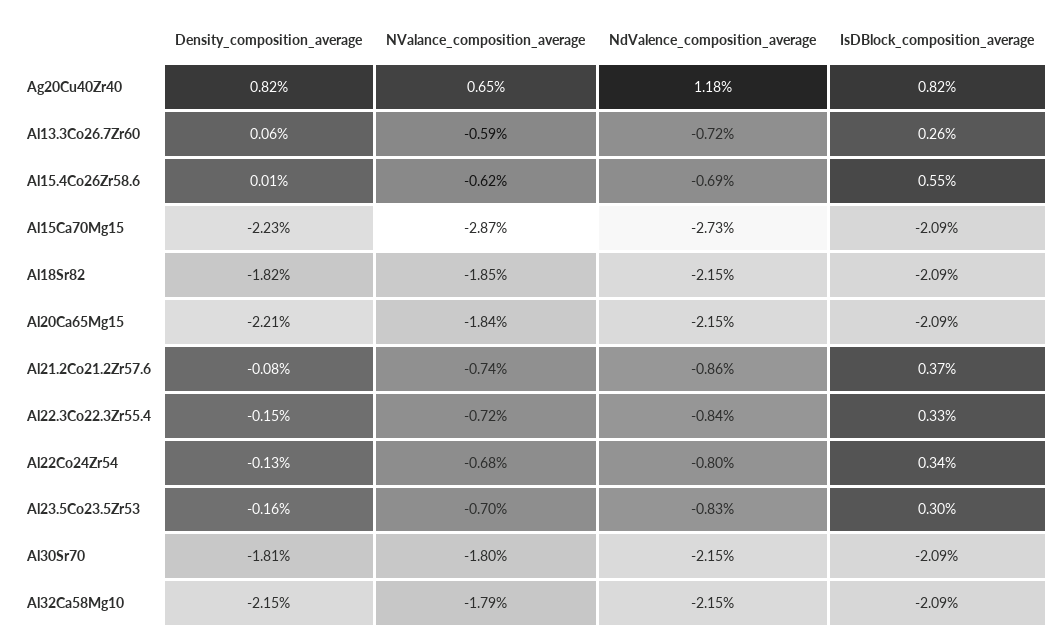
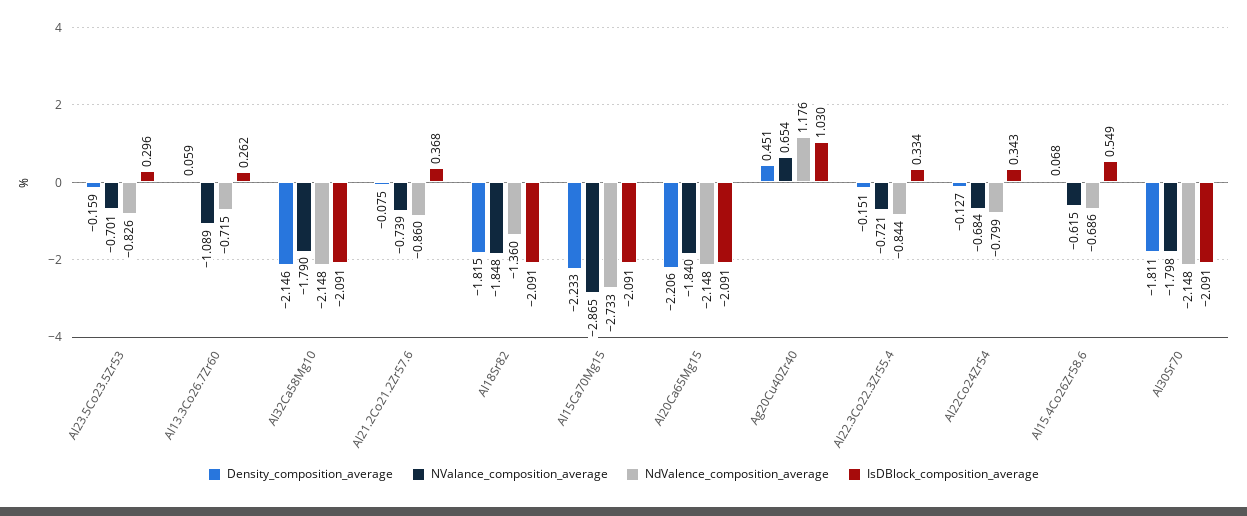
Density_composition_average, Ag20Cu40Zr40: 0.82 -> 0.451
IsDBlock_composition_average, Ag20Cu40Zr40: 0.82 -> 1.03
NValance_composition_average, Al13.3Co26.7Zr60: -0.59 -> -1.089
Density_composition_average, Al15.4Co26Zr58.6: 0.01 -> 0.068
NdValence_composition_average, Al18Sr82: -2.15 -> -1.36

